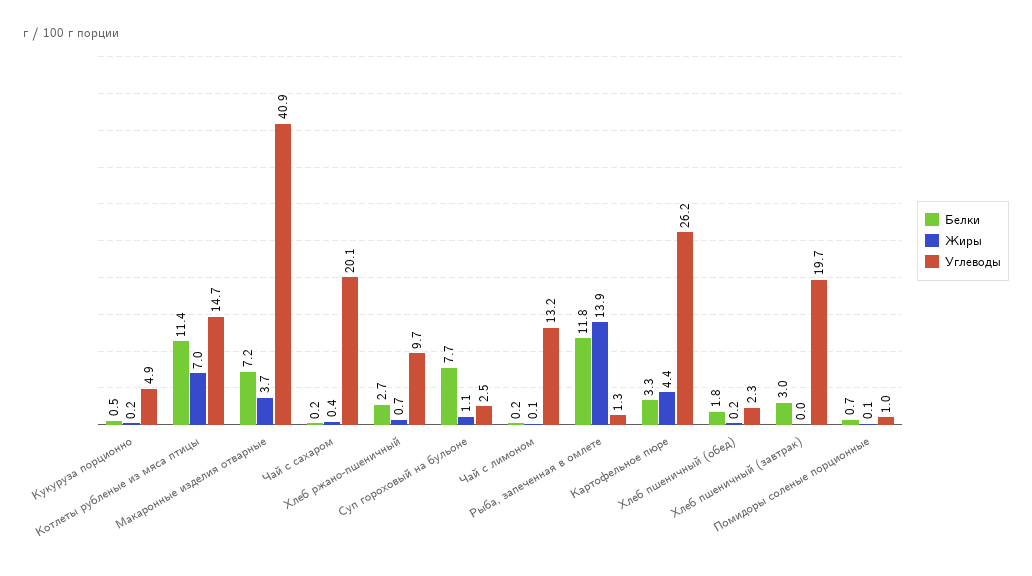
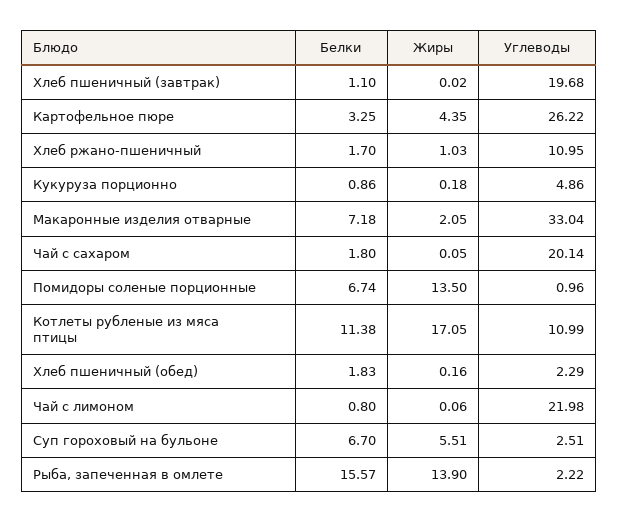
Белки, Кукуруза порционно: 0.5 -> 0.86
Жиры, Котлеты рубленые из мяса птицы: 7 -> 17.05
Углеводы, Котлеты рубленые из мяса птицы: 14.7 -> 10.99
Жиры, Макаронные изделия отварные: 3.7 -> 2.05
Углеводы, Макаронные изделия отварные: 40.9 -> 33.04
Белки, Чай с сахаром: 0.2 -> 1.8
Жиры, Чай с сахаром: 0.4 -> 0.05
Белки, Хлеб ржано-пшеничный: 2.7 -> 1.7
Жиры, Хлеб ржано-пшеничный: 0.7 -> 1.03
Углеводы, Хлеб ржано-пшеничный: 9.7 -> 10.95
Белки, Суп гороховый на бульоне: 7.7 -> 6.7
Жиры, Суп гороховый на бульоне: 1.1 -> 5.51
Белки, Чай с лимоном: 0.2 -> 0.8
Углеводы, Чай с лимоном: 13.2 -> 21.98
Белки, Рыба, запеченная в омлете: 11.8 -> 15.57
Углеводы, Рыба, запеченная в омлете: 1.3 -> 2.22
Белки, Хлеб пшеничный (завтрак): 3 -> 1.1
Белки, Помидоры соленые порционные: 0.7 -> 6.74
Жиры, Помидоры соленые порционные: 0.1 -> 13.5

